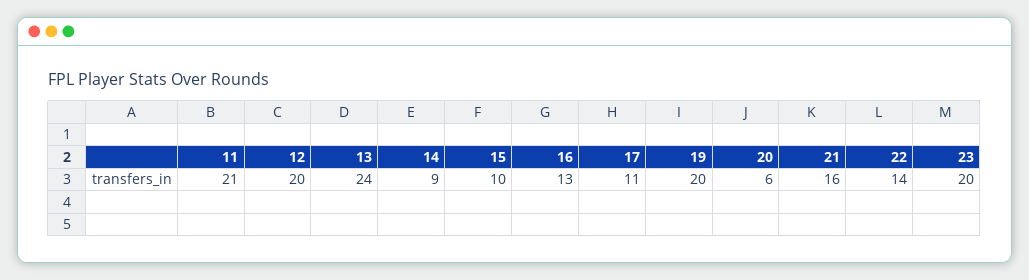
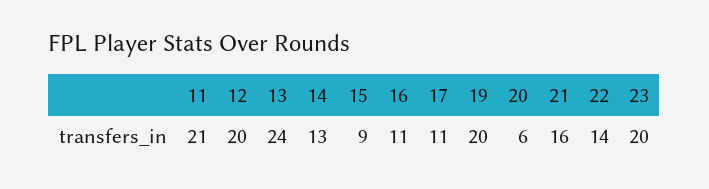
14: 9 -> 13
15: 10 -> 9
16: 13 -> 11

